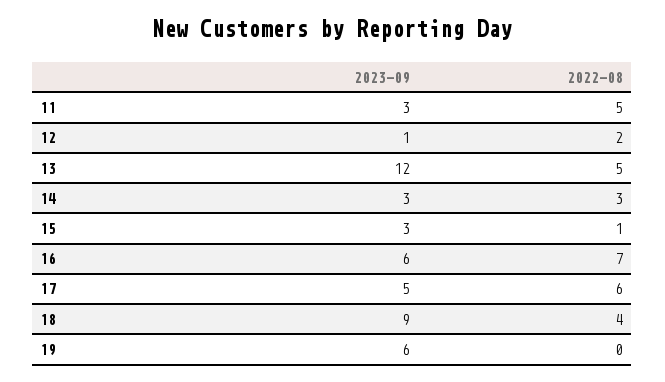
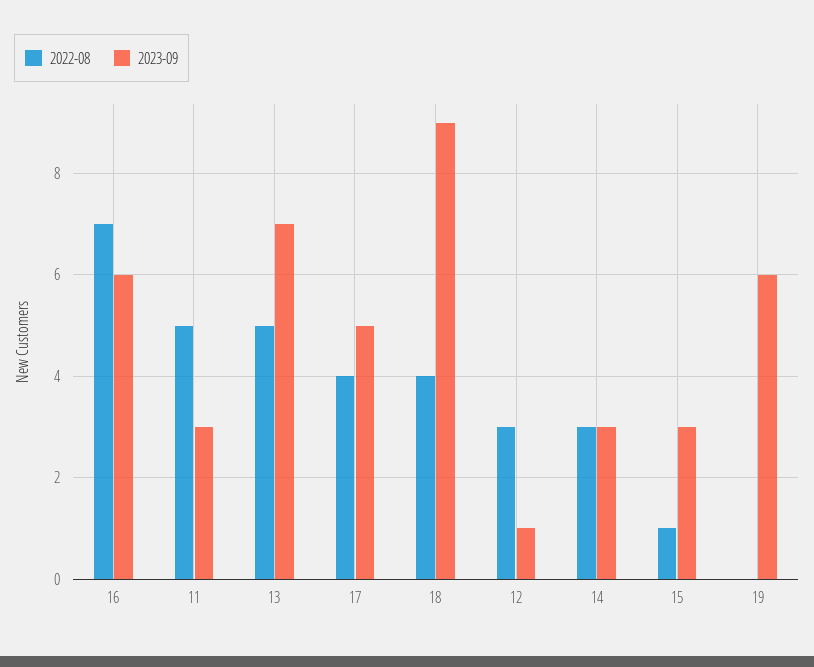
2022-08, 12: 2 -> 3
2023-09, 13: 12 -> 7
2022-08, 17: 6 -> 4

